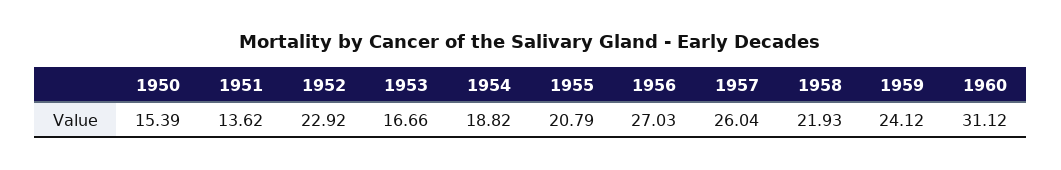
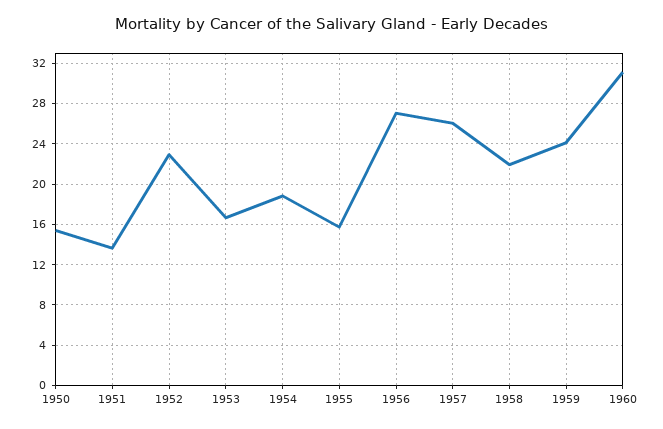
1955: 20.79 -> 16

